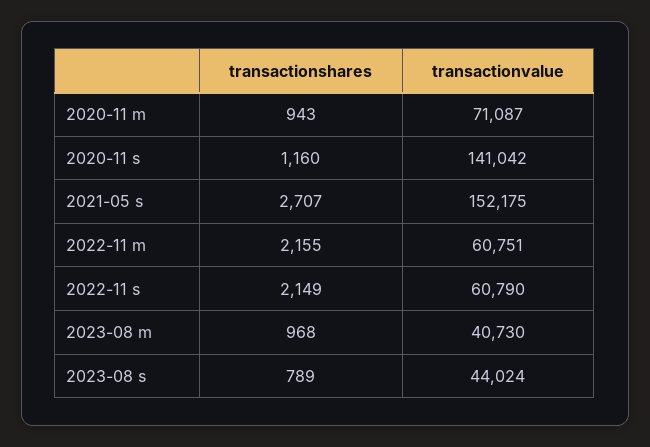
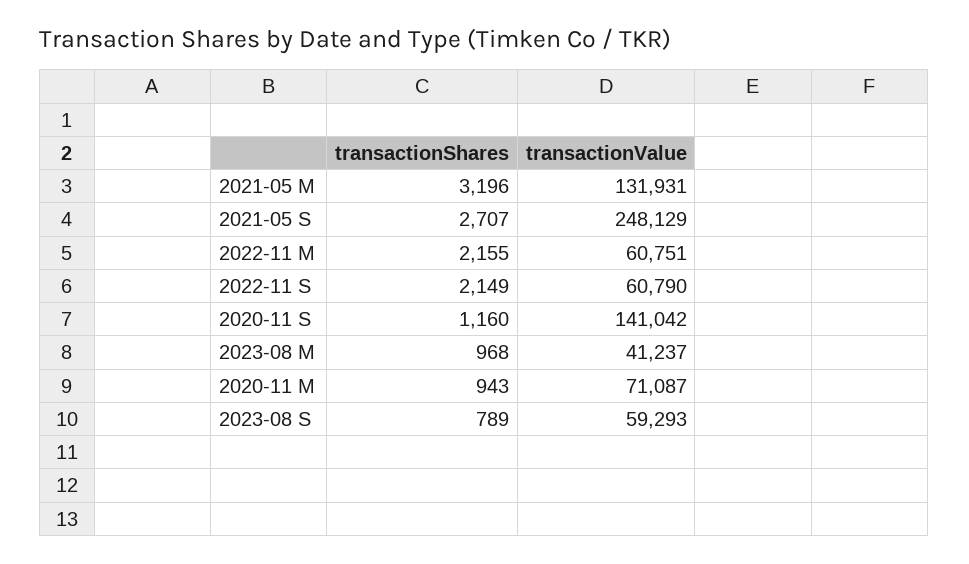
transactionvalue, 2021-05 s: 152175 -> 248129
transactionvalue, 2023-08 m: 40730 -> 41237
transactionvalue, 2023-08 s: 44024 -> 59293
transactionshares, 2021-05 M: none -> 3196
transactionvalue, 2021-05 M: none -> 131931

